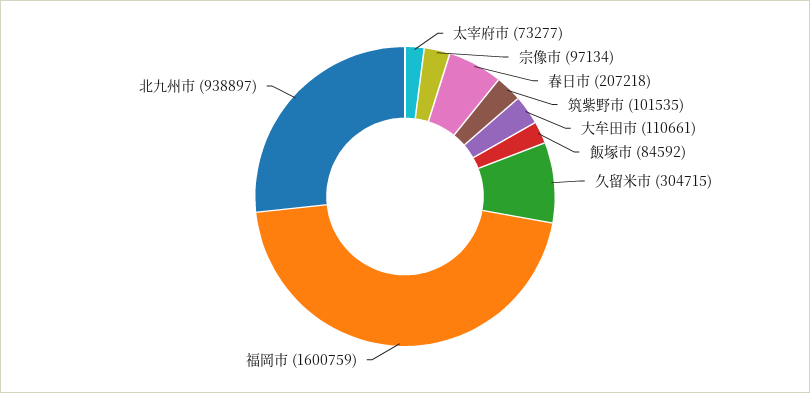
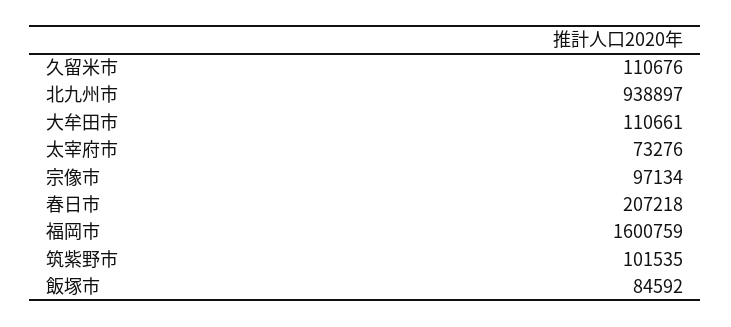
太宰府市: 73277 -> 73276
久留米市: 304715 -> 110676

